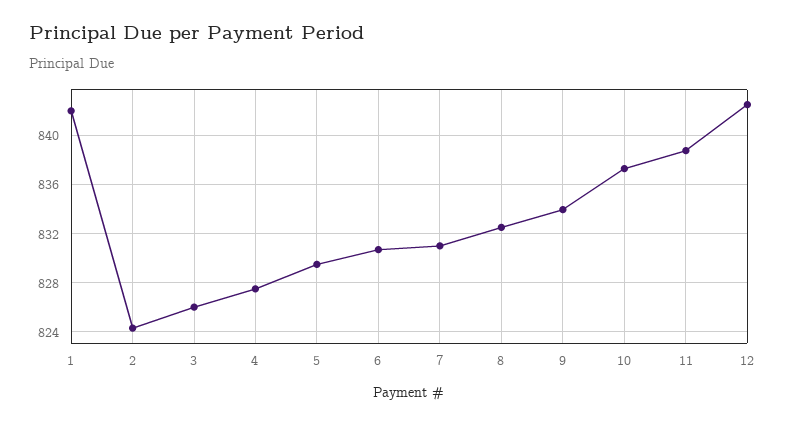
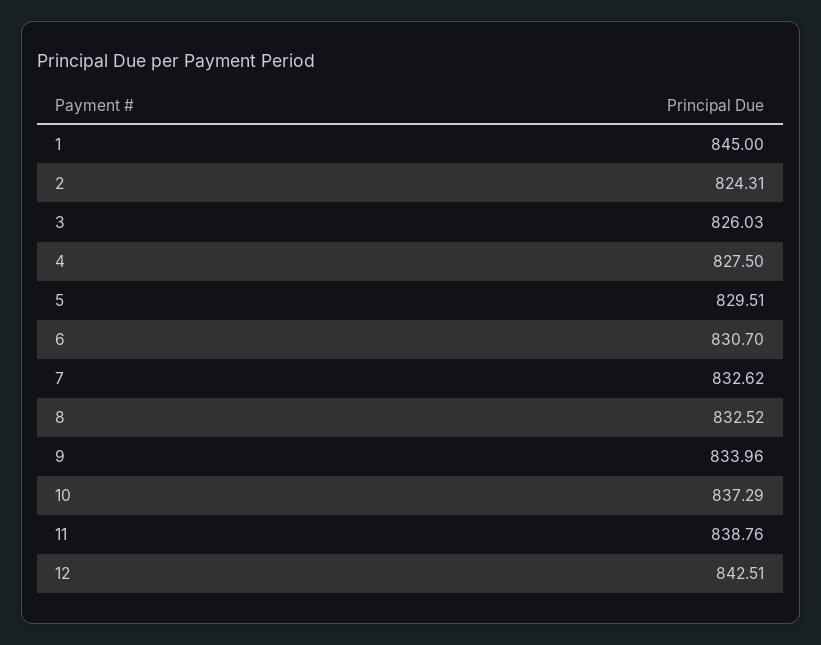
1: 842 -> 845
7: 831 -> 832.62

